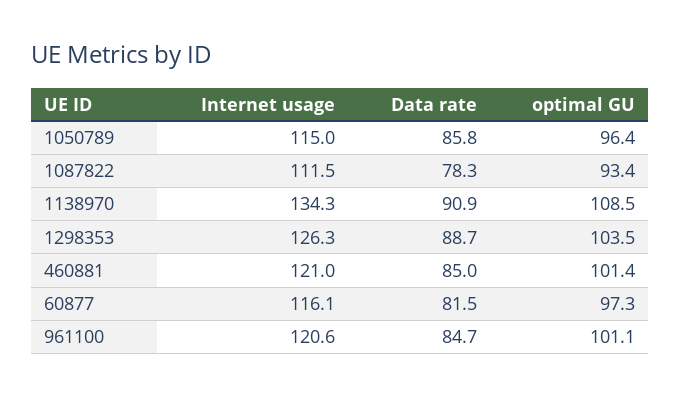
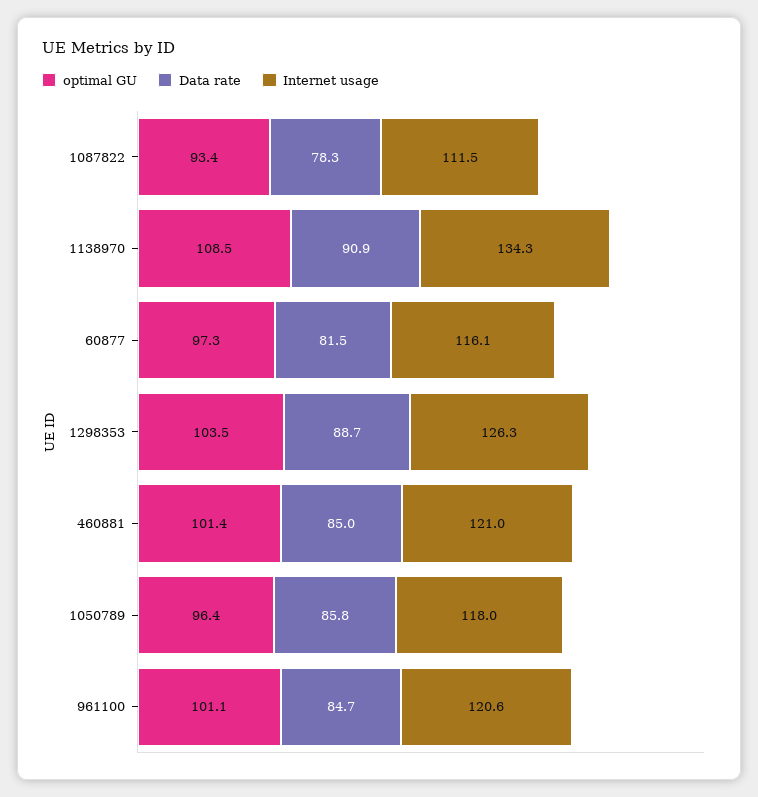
Internet usage, 1050789: 115 -> 118

